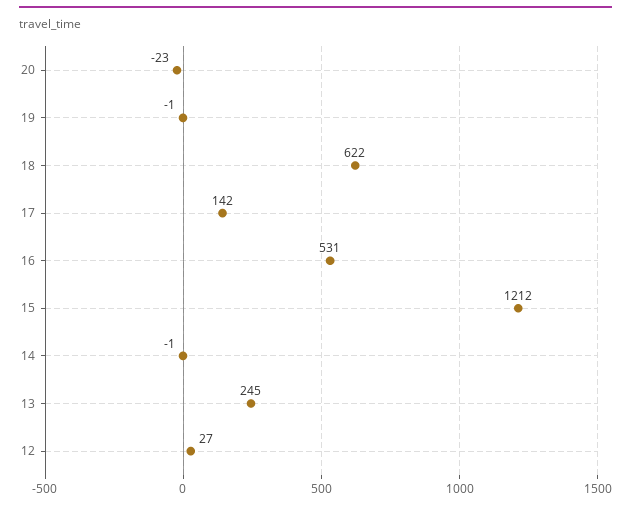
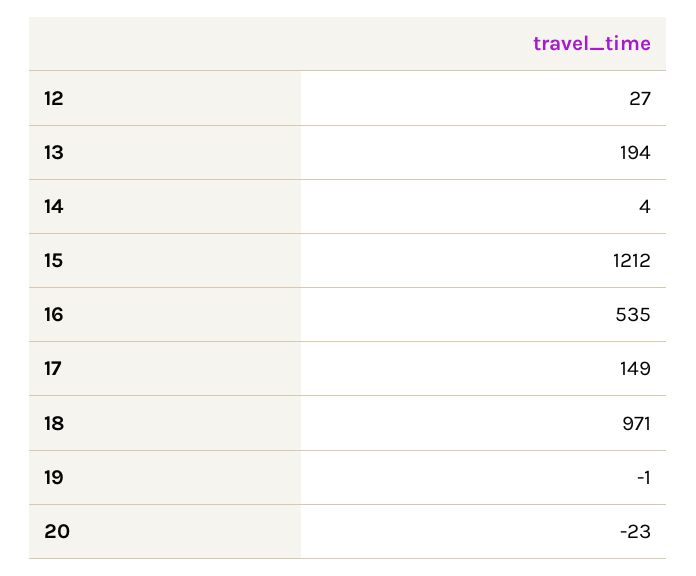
18: 622 -> 971
17: 142 -> 149
16: 531 -> 535
14: -1 -> 4
13: 245 -> 194

